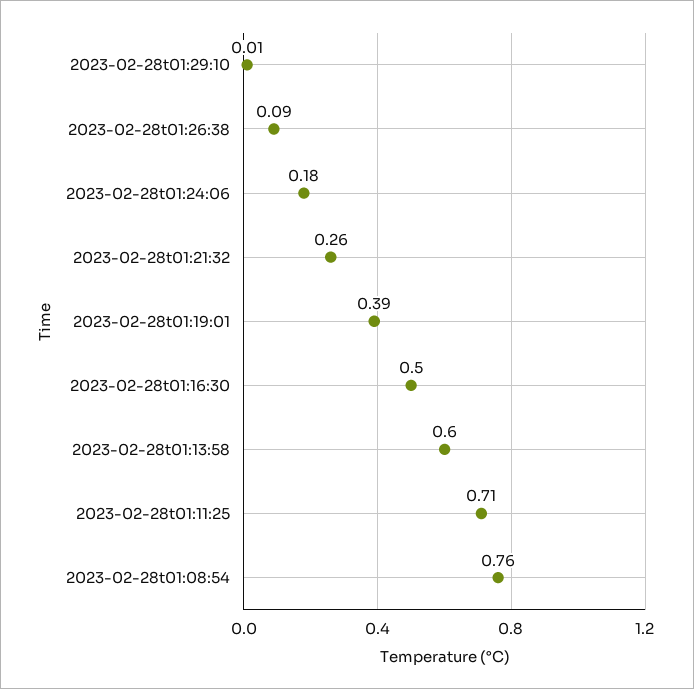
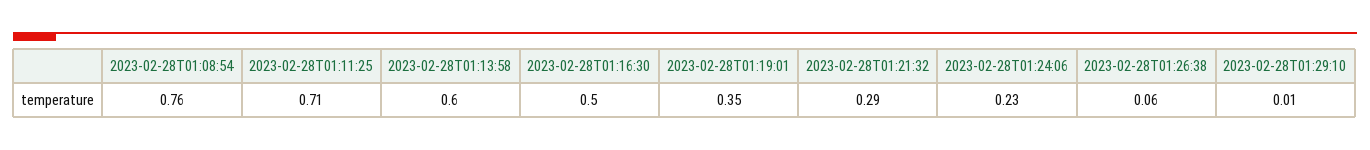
2023-02-28t01:26:38: 0.09 -> 0.06
2023-02-28t01:24:06: 0.18 -> 0.23
2023-02-28t01:21:32: 0.26 -> 0.29
2023-02-28t01:19:01: 0.39 -> 0.35

